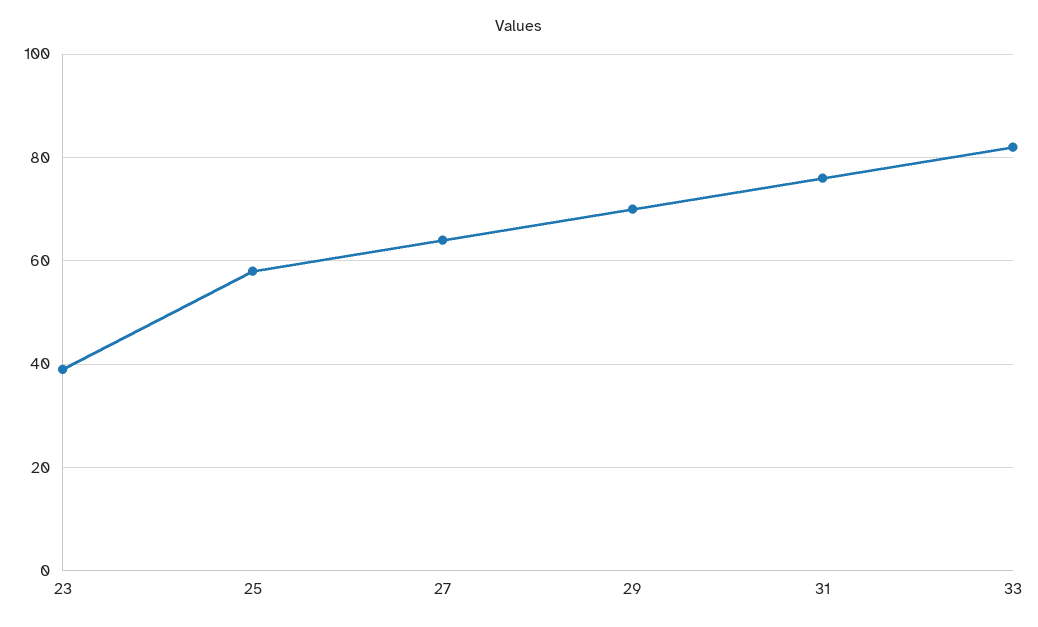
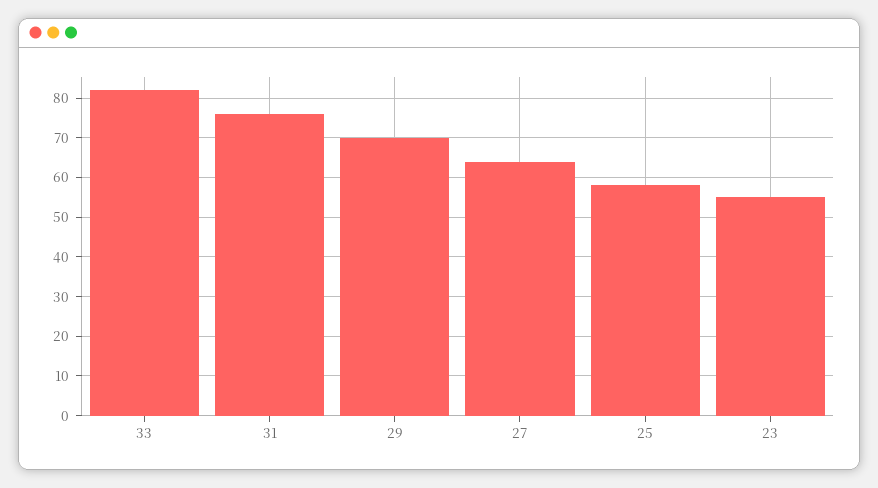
23: 40 -> 55

